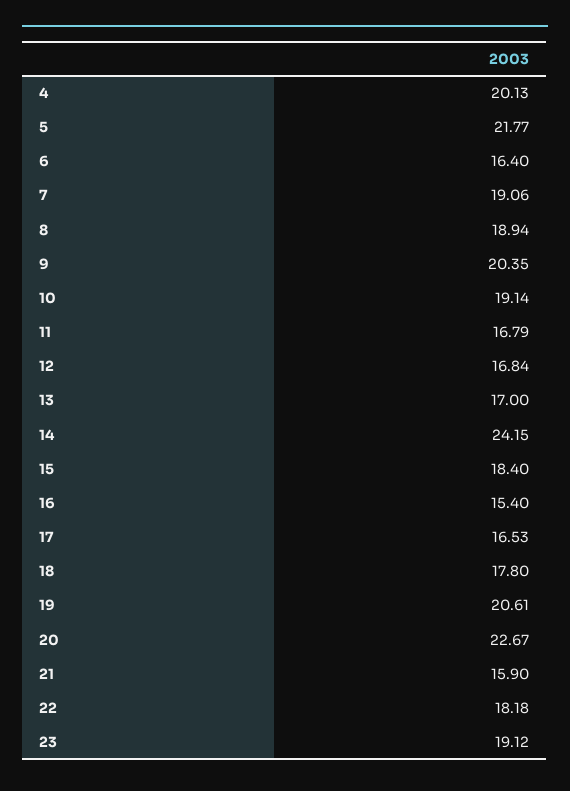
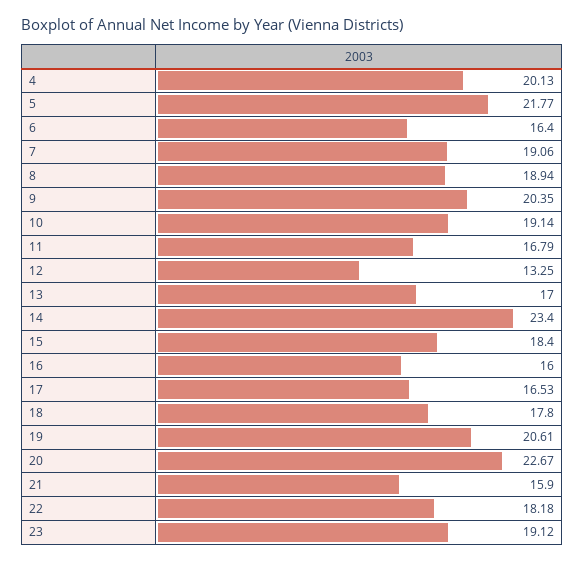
12: 16.84 -> 13.25
14: 24.15 -> 23.4
16: 15.4 -> 16

